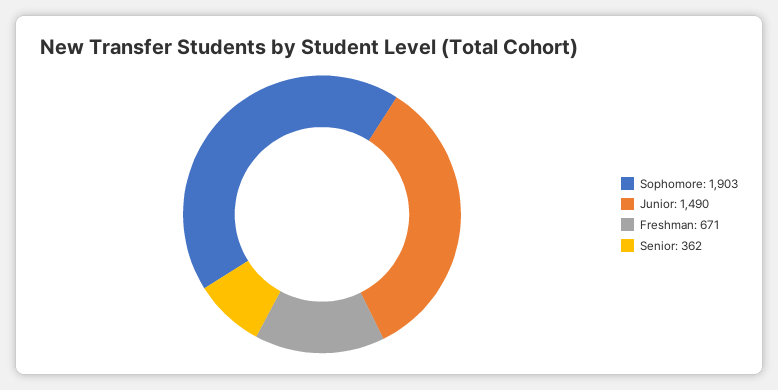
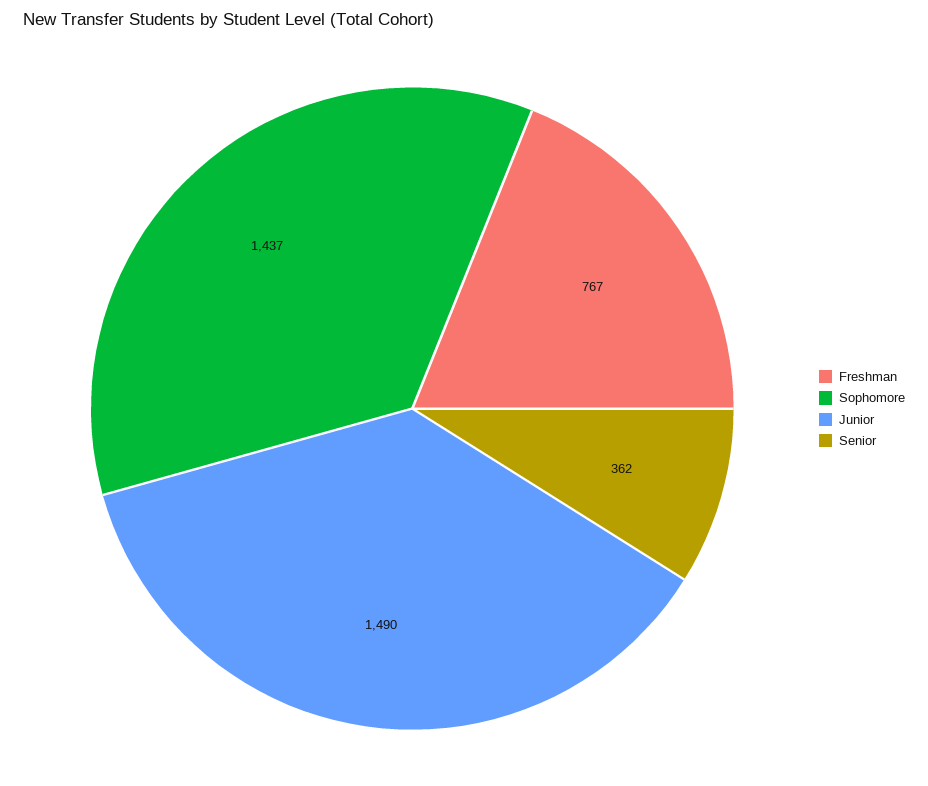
Sophomore: 1903 -> 1437
Freshman: 671 -> 767

